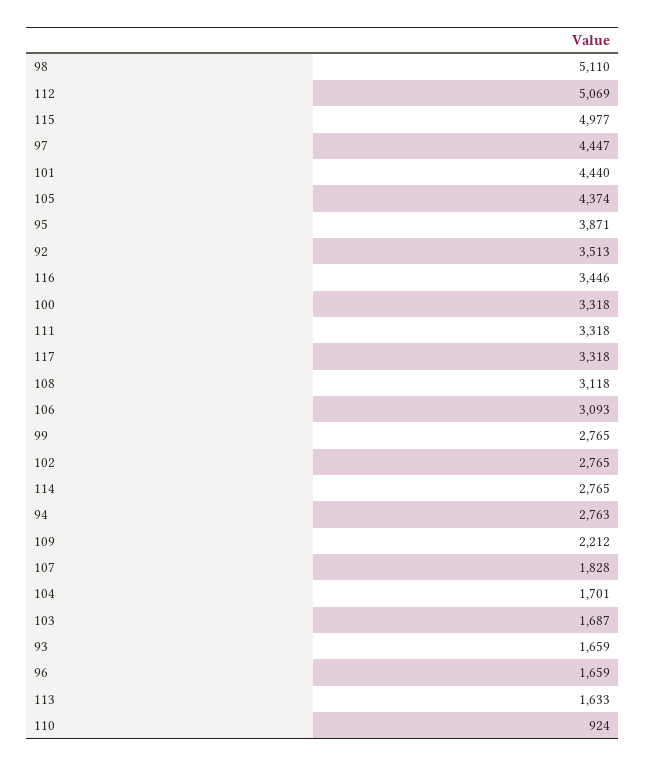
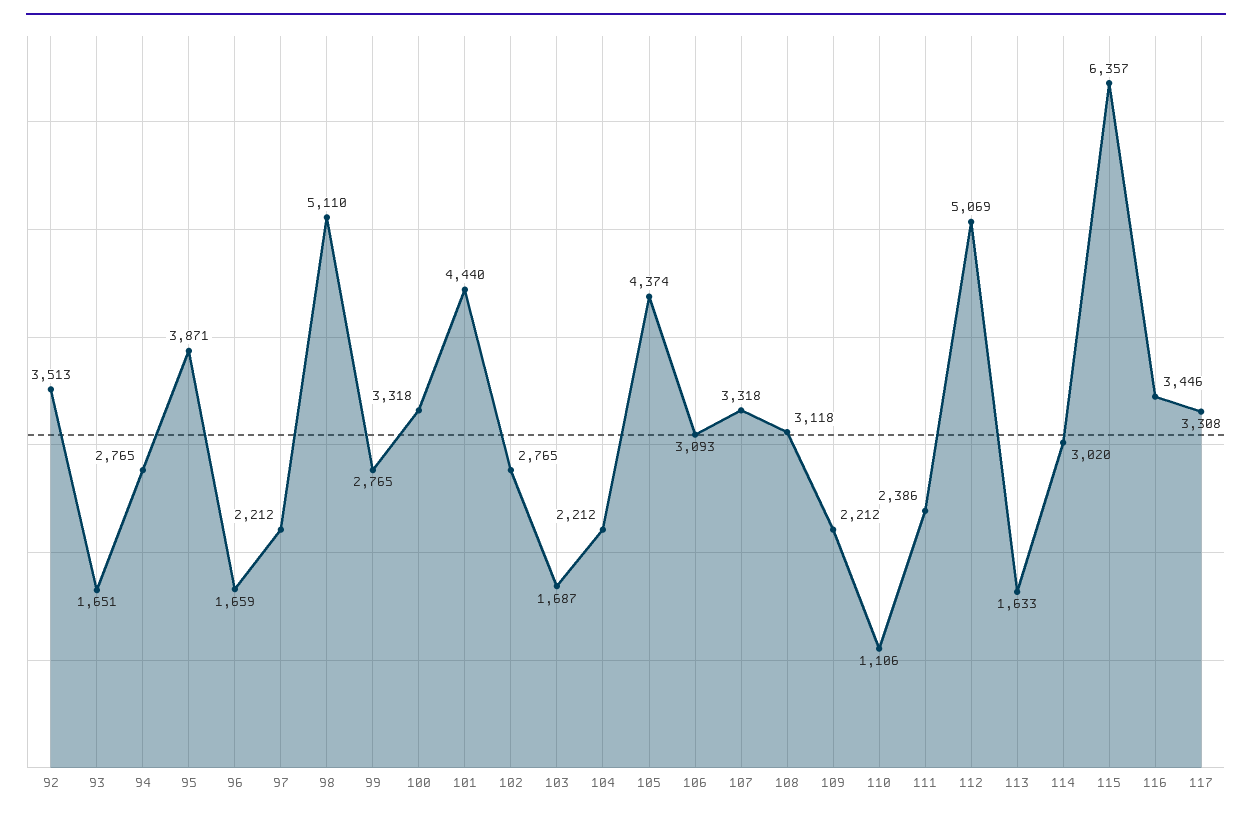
115: 4977 -> 6357
97: 4447 -> 2212
111: 3318 -> 2386
117: 3318 -> 3308
114: 2765 -> 3020
94: 2763 -> 2765
107: 1828 -> 3318
104: 1701 -> 2212
93: 1659 -> 1651
110: 924 -> 1106

